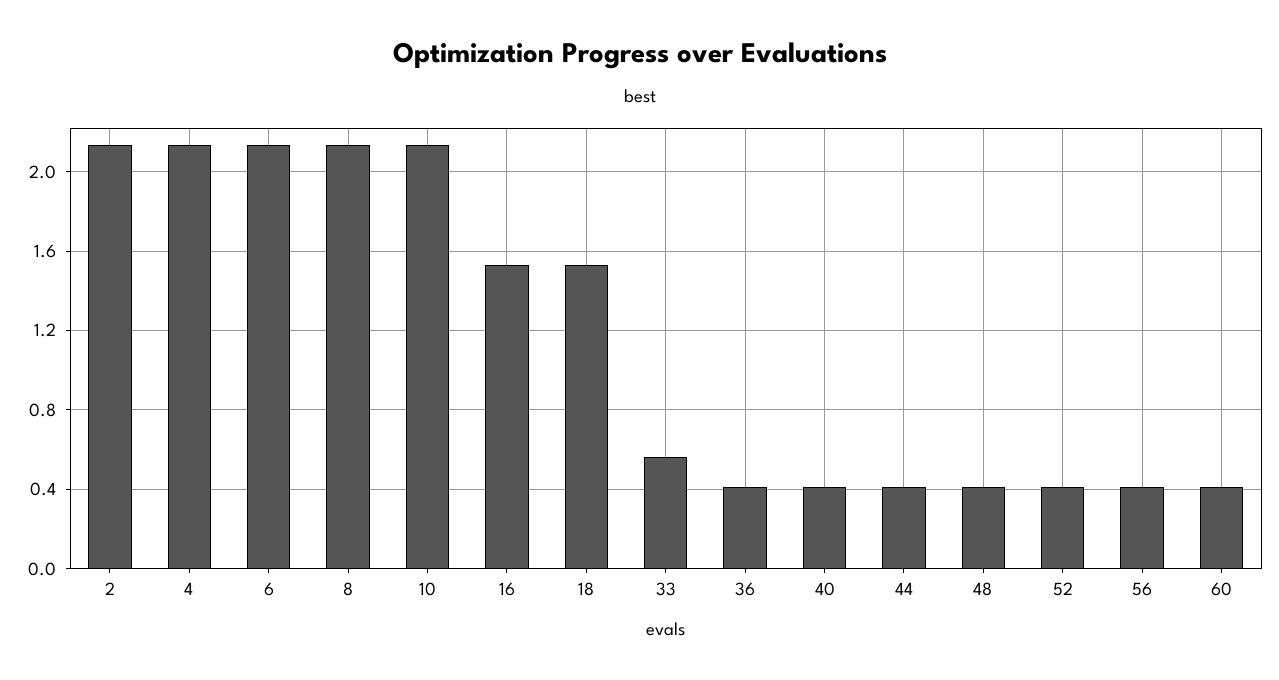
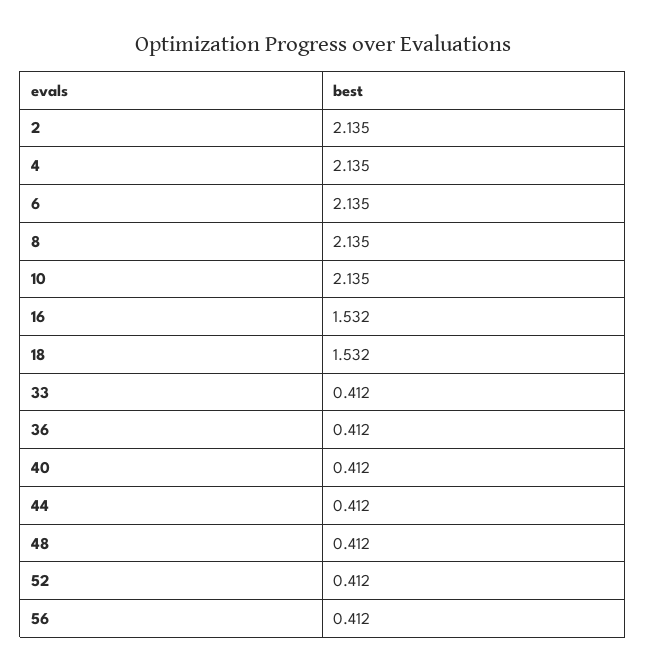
33: 0.55 -> 0.412
60: 0.4 -> none

